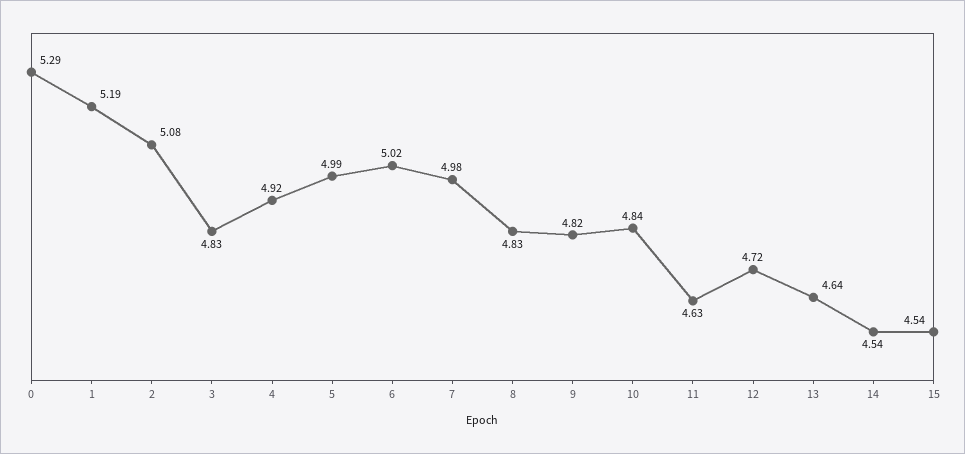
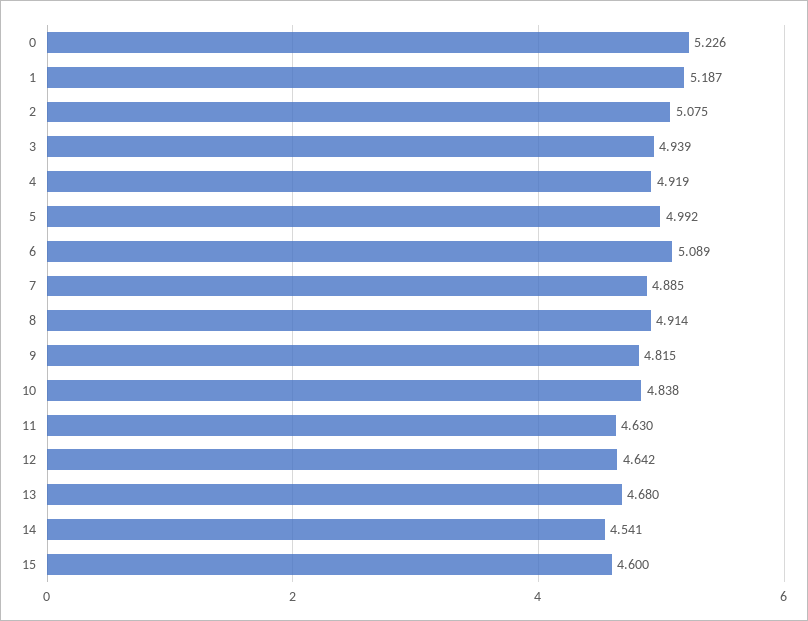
0: 5.29 -> 5.226
3: 4.83 -> 4.939
6: 5.02 -> 5.089
7: 4.98 -> 4.885
8: 4.83 -> 4.914
12: 4.72 -> 4.642
13: 4.64 -> 4.68
15: 4.54 -> 4.6

